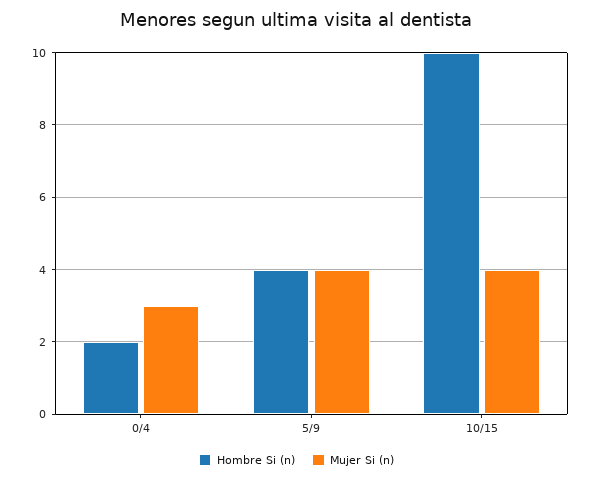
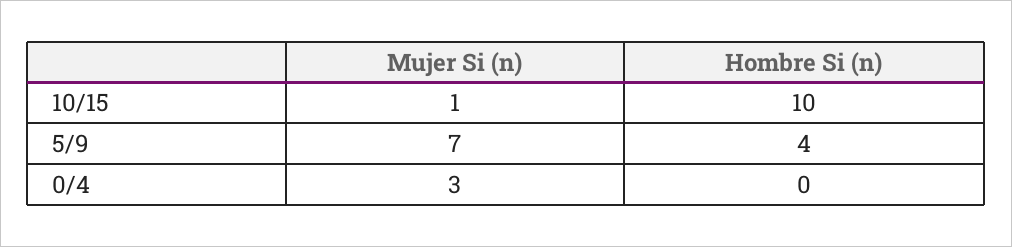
Hombre Si (n), 0/4: 2 -> 0
Mujer Si (n), 5/9: 4 -> 7
Mujer Si (n), 10/15: 4 -> 1

